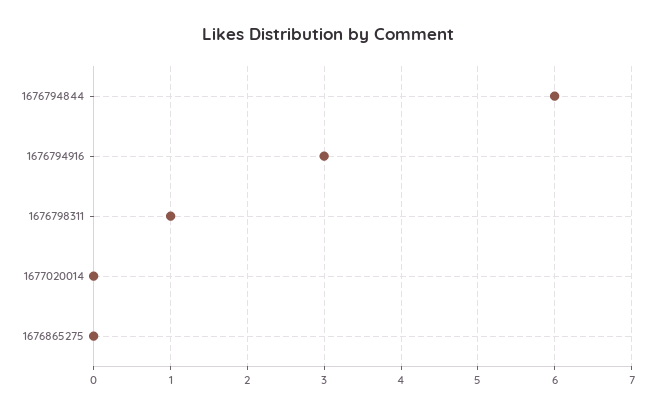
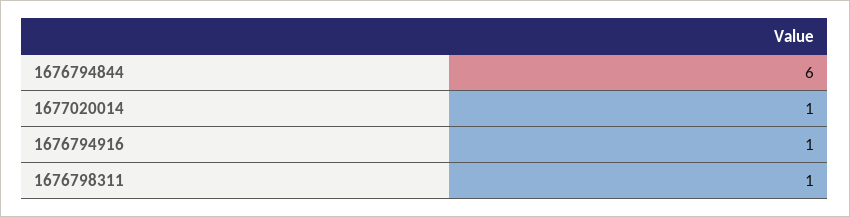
1676794916: 3 -> 1
1677020014: 0 -> 1
1676865275: 0 -> none

